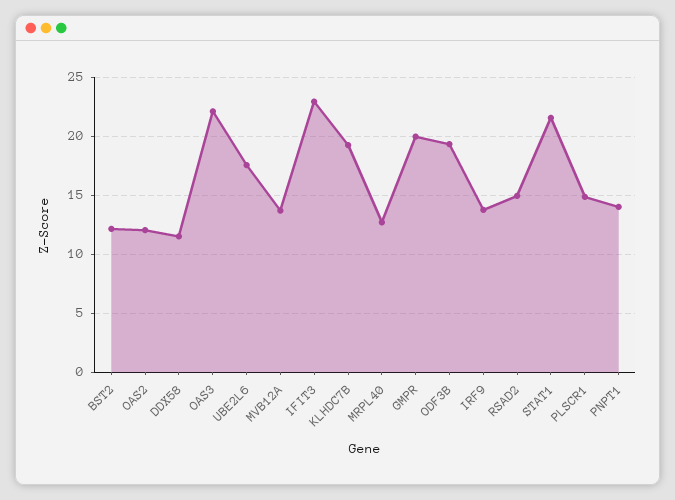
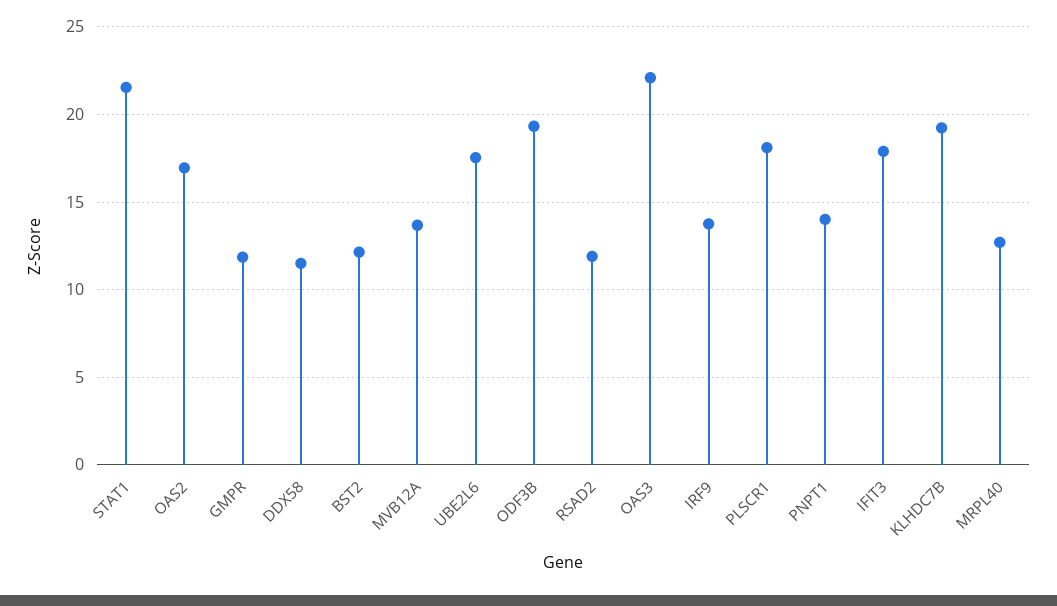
OAS2: 12 -> 17
IFIT3: 23 -> 18
GMPR: 20 -> 12
RSAD2: 15 -> 12
PLSCR1: 15 -> 18

